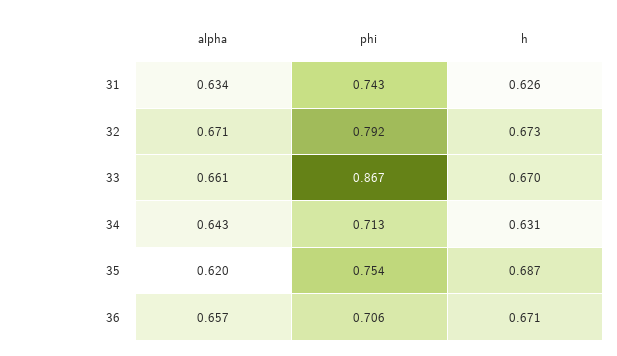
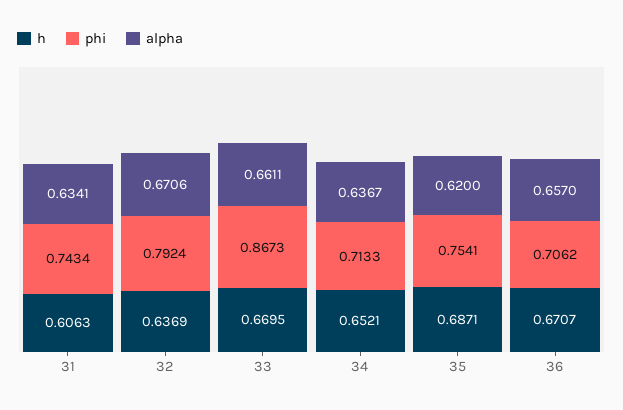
h, 31: 0.626 -> 0.6063
h, 32: 0.673 -> 0.6369
alpha, 34: 0.643 -> 0.6367
h, 34: 0.631 -> 0.6521

